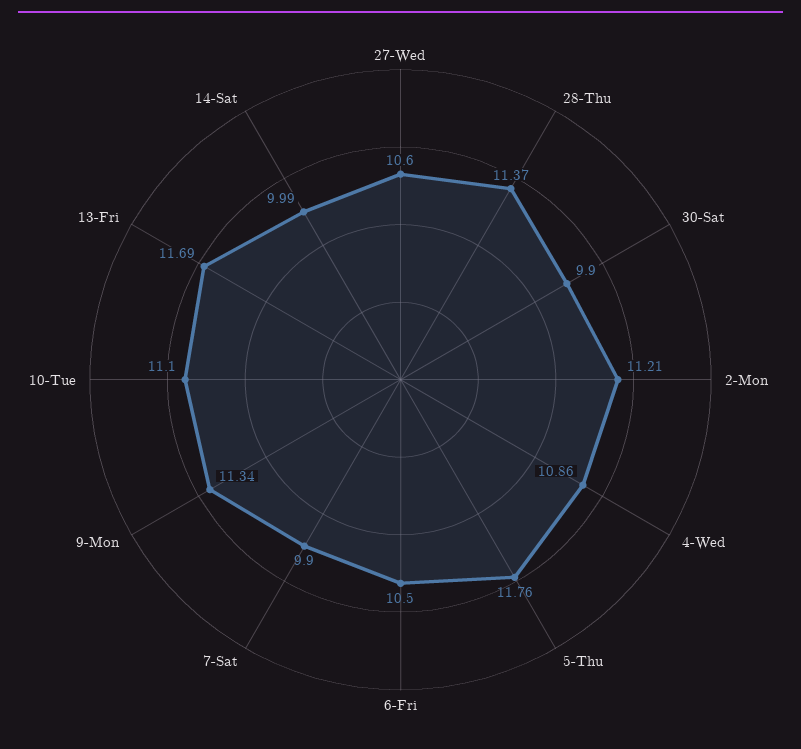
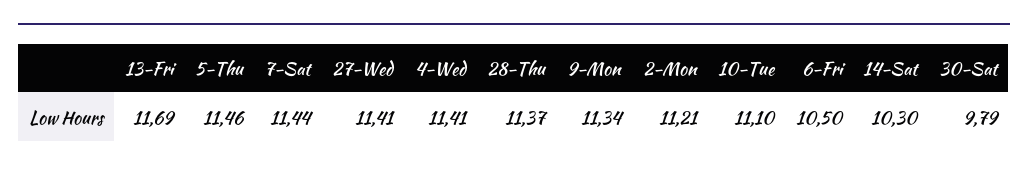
27-Wed: 10.6 -> 11.41
30-Sat: 9.9 -> 9.79
4-Wed: 10.86 -> 11.41
5-Thu: 11.76 -> 11.46
7-Sat: 9.9 -> 11.44
14-Sat: 9.99 -> 10.3

